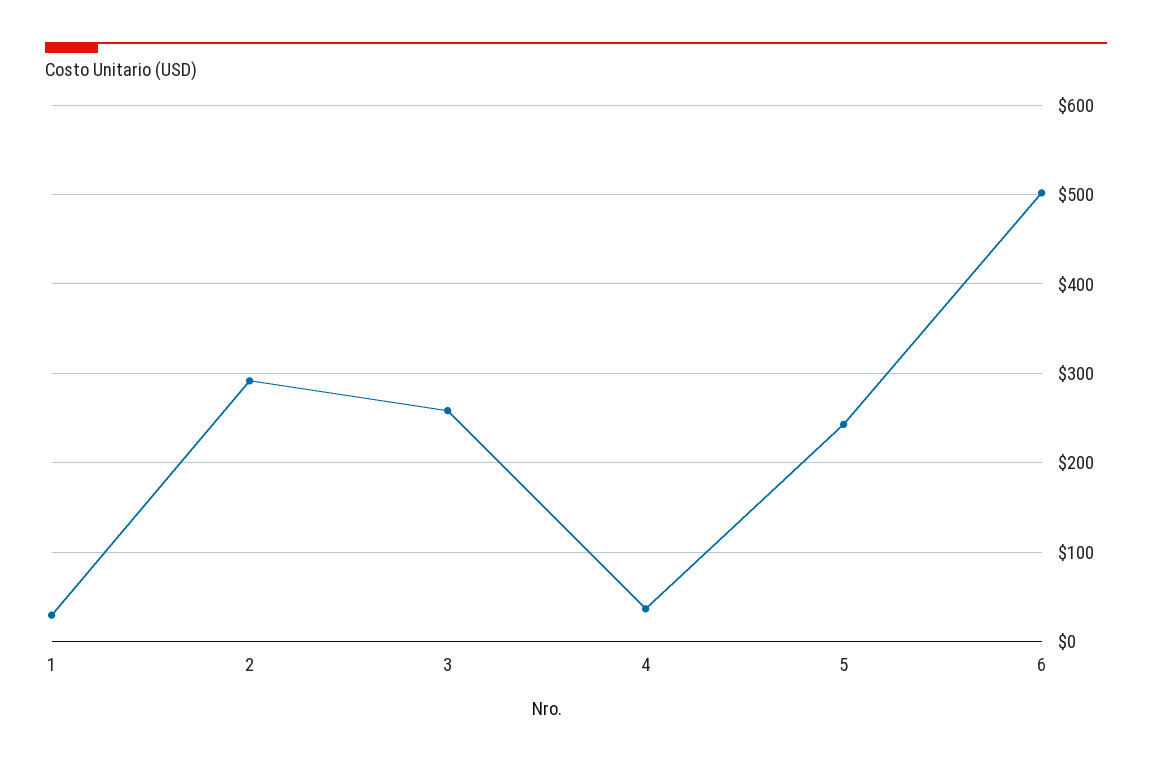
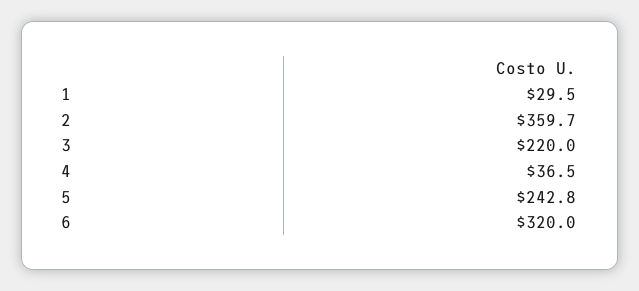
2: 290 -> 359.7
3: 260 -> 220
6: 500 -> 320

